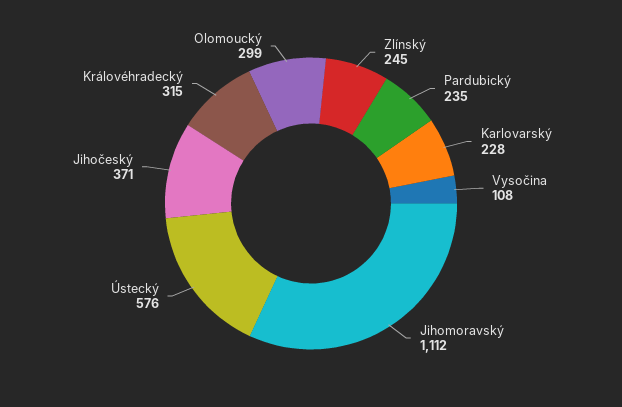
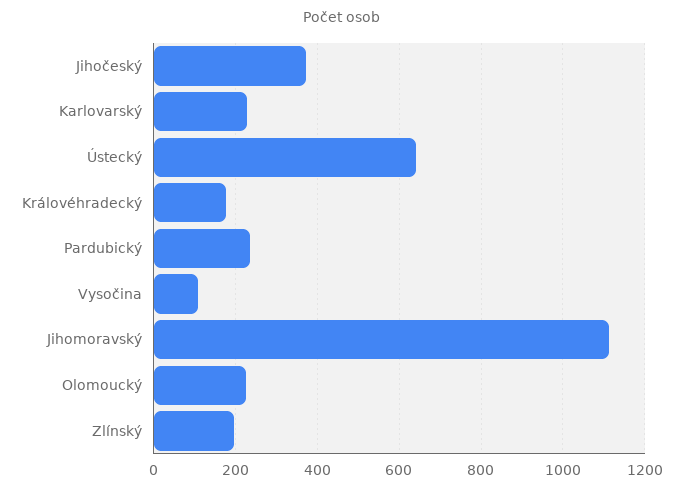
Zlínský: 245 -> 200
Ústecký: 576 -> 640
Královéhradecký: 315 -> 180
Olomoucký: 299 -> 220

